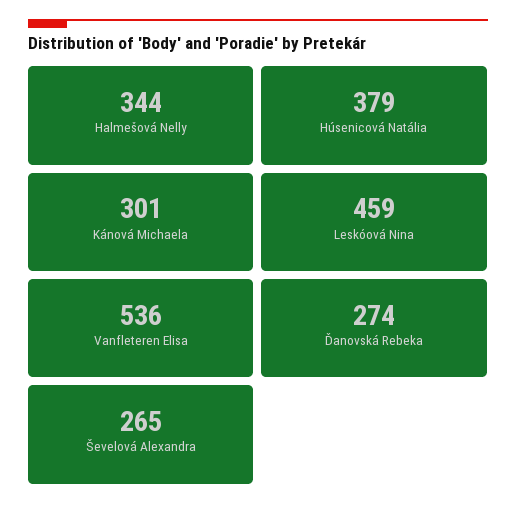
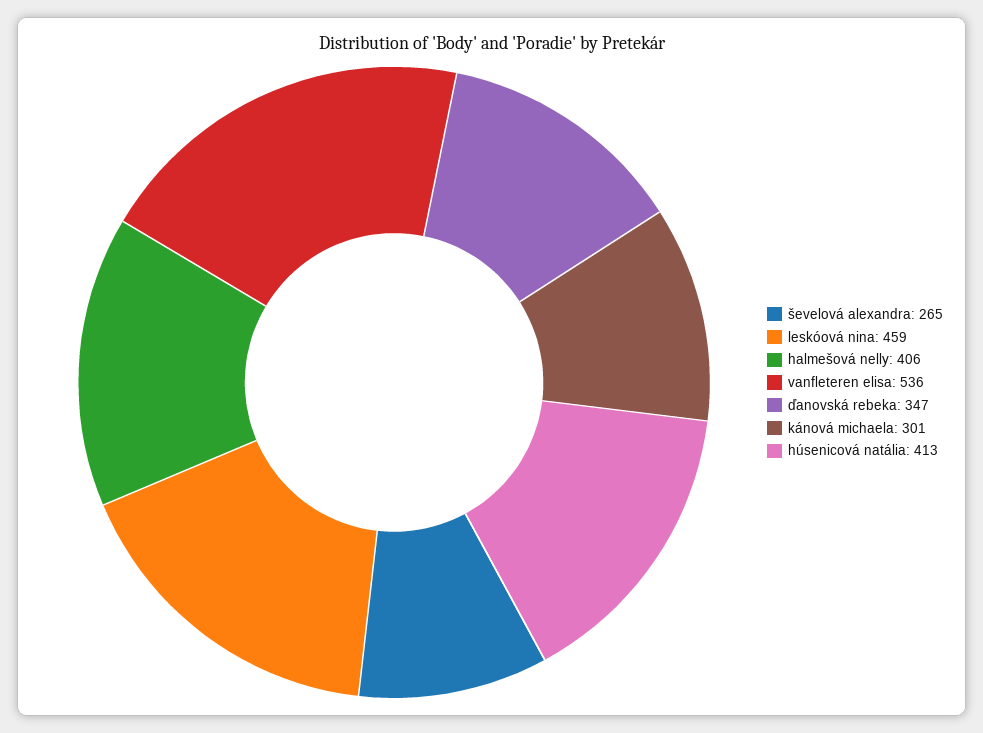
Halmešová Nelly: 344 -> 406
Húsenicová Natália: 379 -> 413
Ďanovská Rebeka: 274 -> 347

